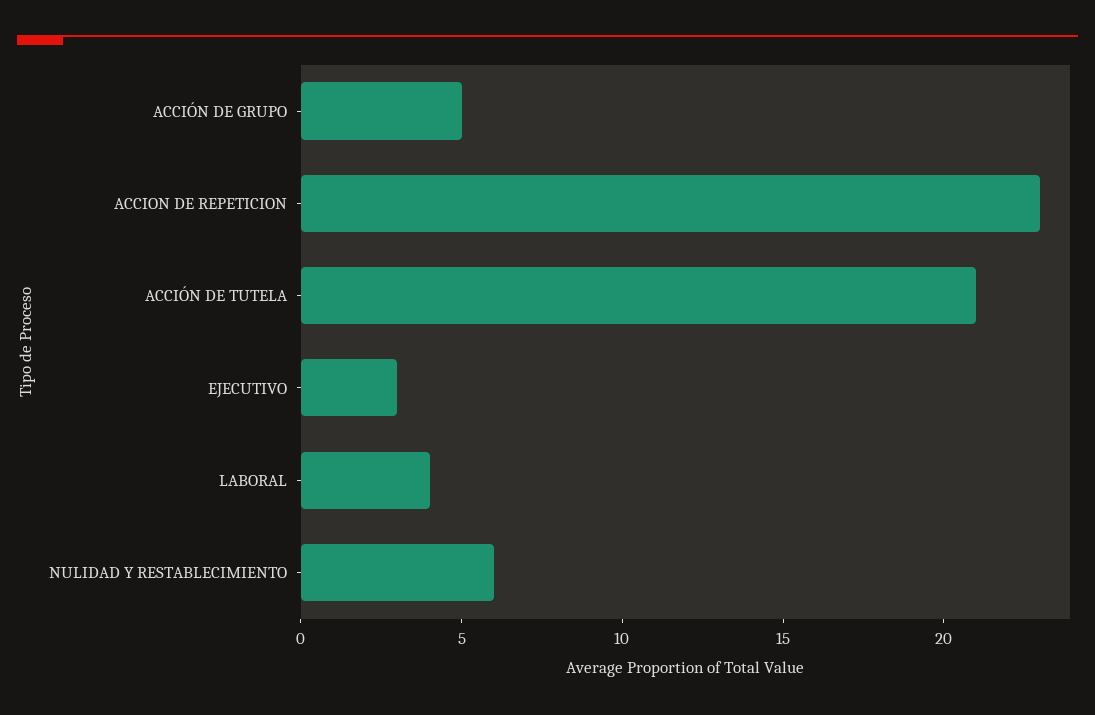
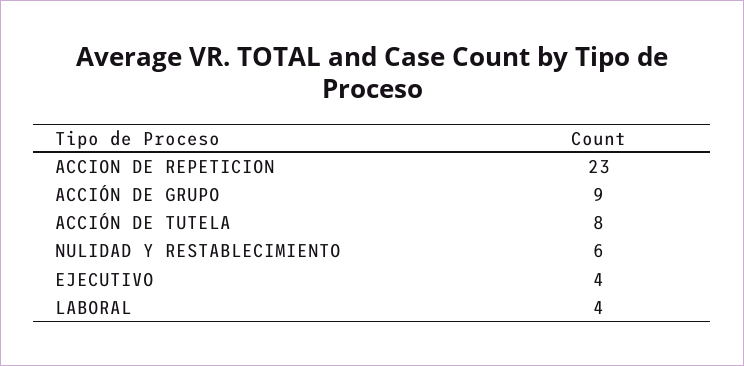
ACCIÓN DE GRUPO: 5 -> 9
ACCIÓN DE TUTELA: 21 -> 8
EJECUTIVO: 3 -> 4

